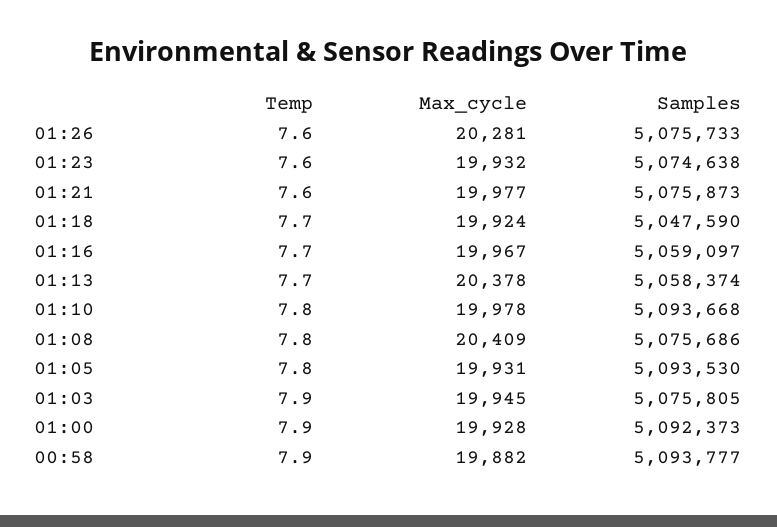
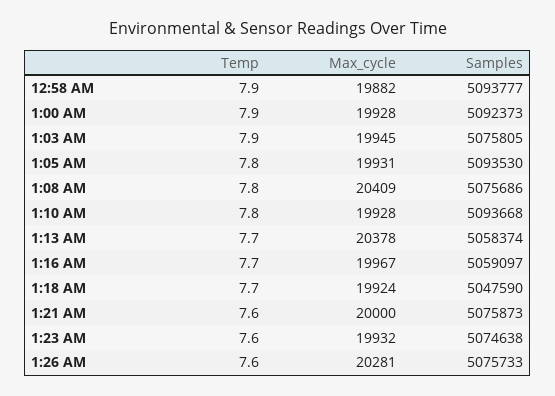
Max_cycle, 01:21: 19977 -> 20000
Max_cycle, 01:10: 19978 -> 19928

